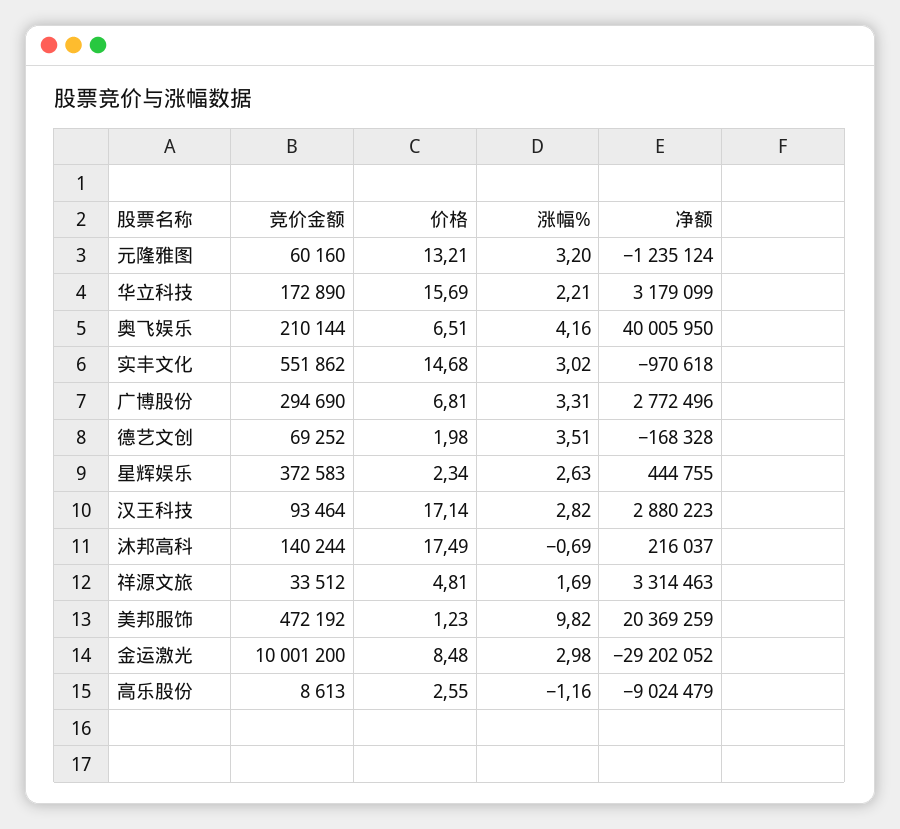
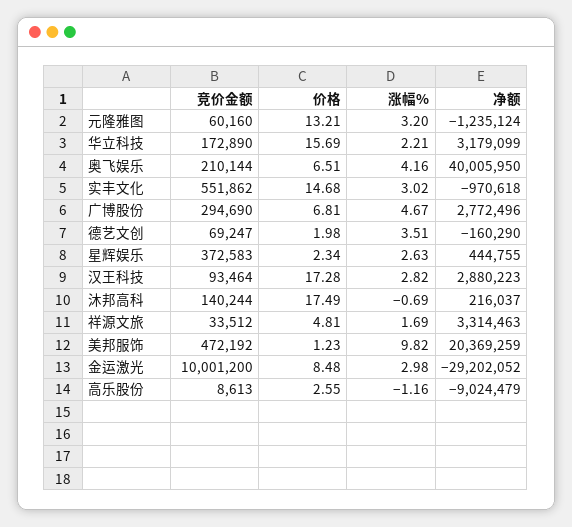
涨幅%, 广博股份: 3.31 -> 4.67
竞价金额, 德艺文创: 69252 -> 69247
净额, 德艺文创: -168328 -> -160290
价格, 汉王科技: 17.14 -> 17.28

